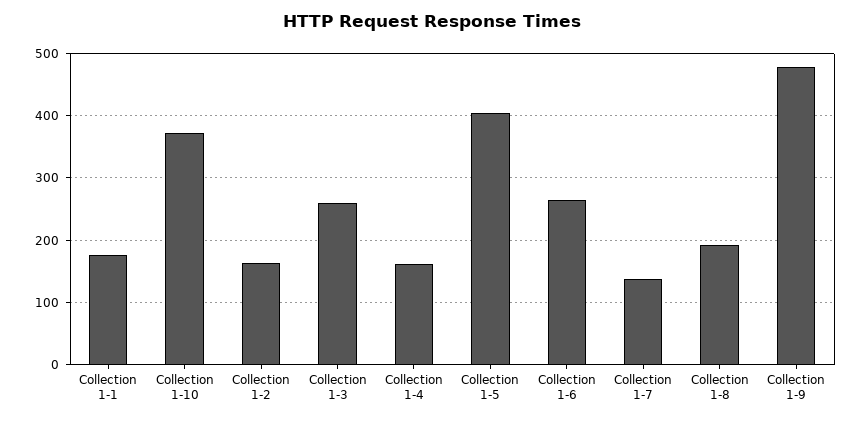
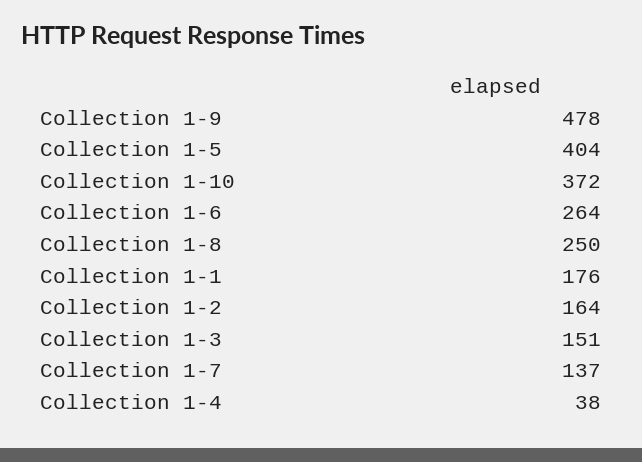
Collection 1-3: 260 -> 151
Collection 1-4: 160 -> 38
Collection 1-8: 190 -> 250

